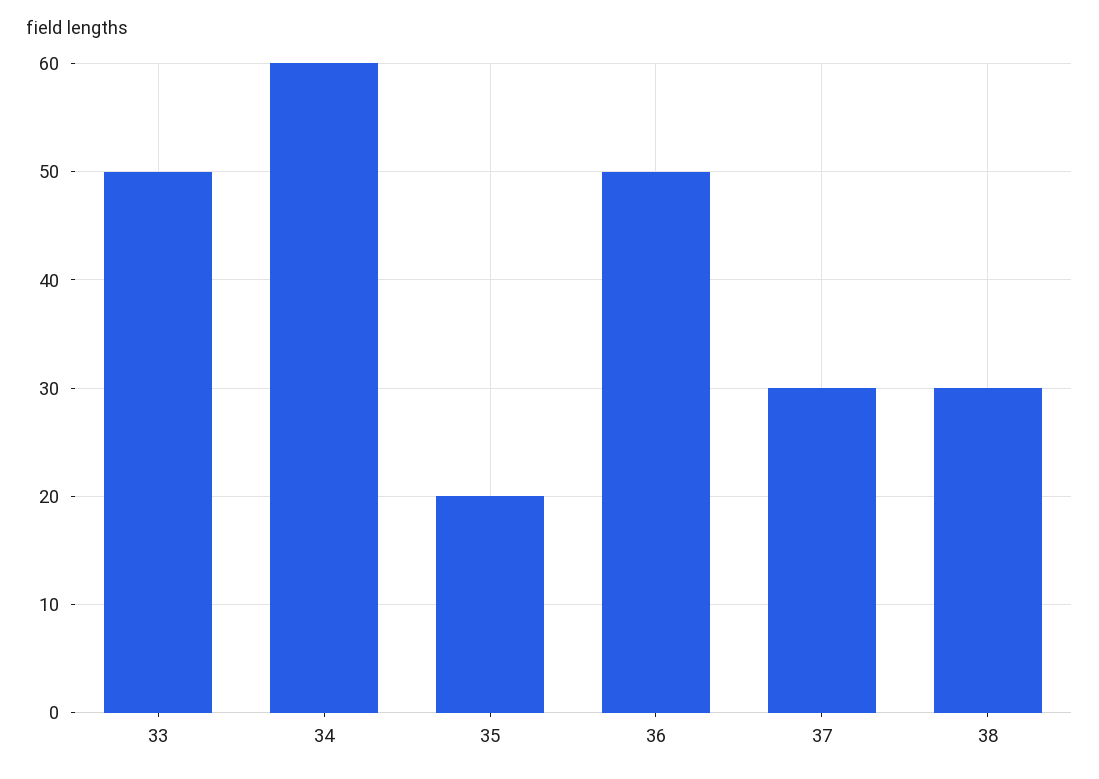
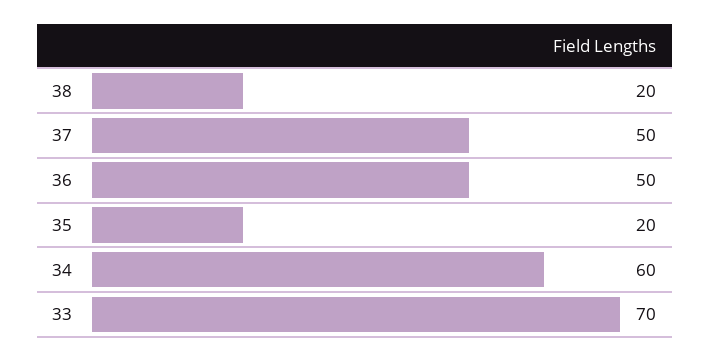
33: 50 -> 70
37: 30 -> 50
38: 30 -> 20

